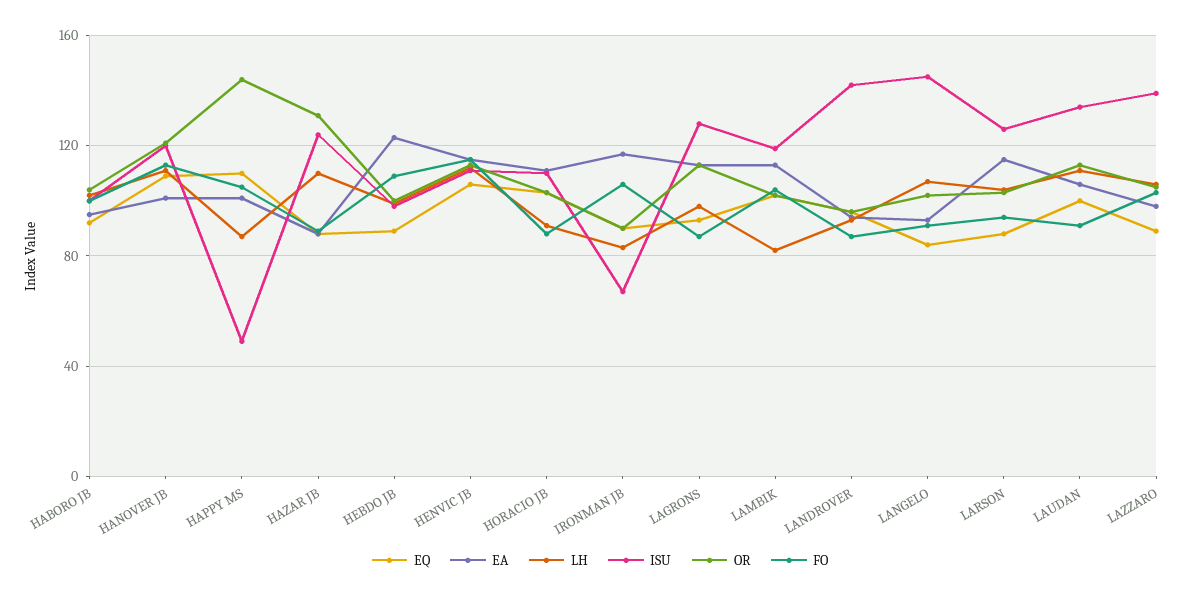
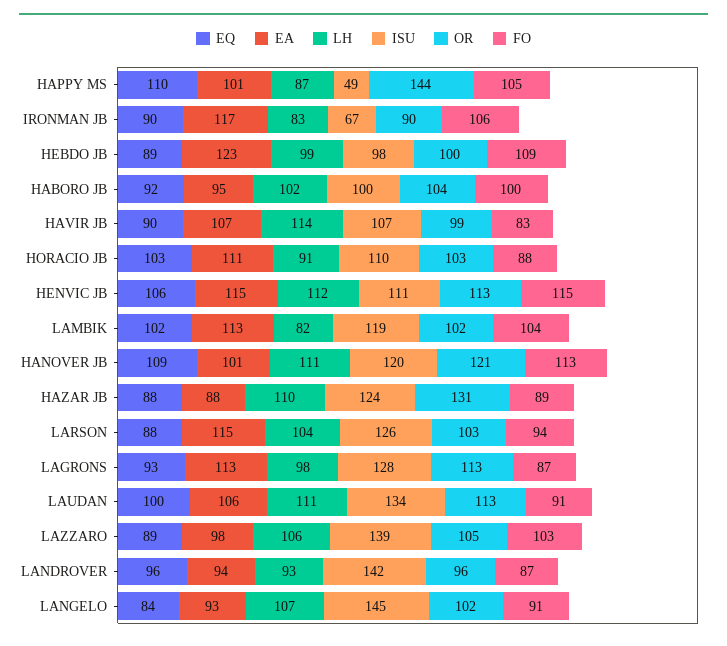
EQ, HAVIR JB: none -> 90
EA, HAVIR JB: none -> 107
LH, HAVIR JB: none -> 114
ISU, HAVIR JB: none -> 107
OR, HAVIR JB: none -> 99
FO, HAVIR JB: none -> 83

